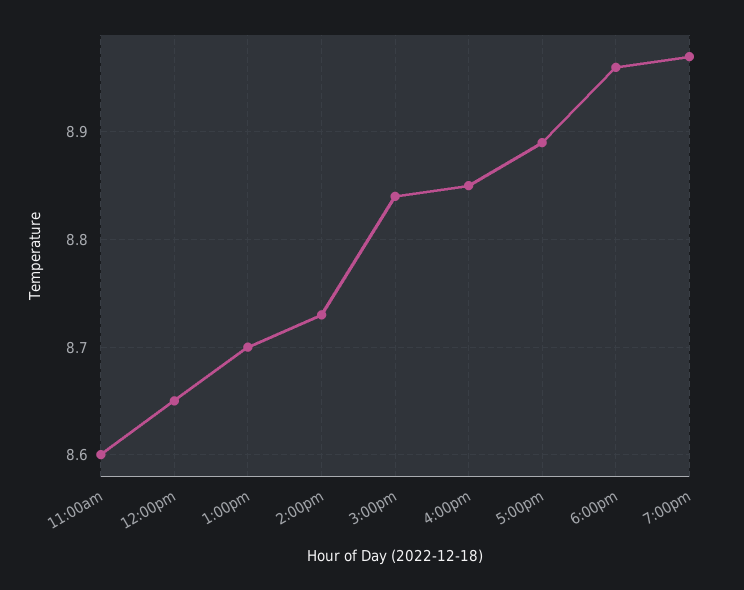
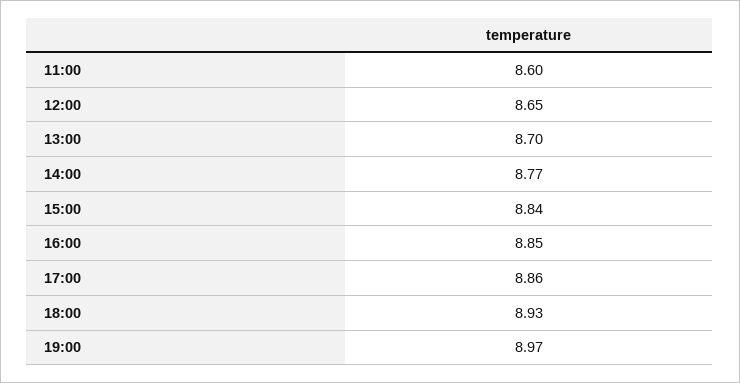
2:00pm: 8.73 -> 8.77
5:00pm: 8.89 -> 8.86
6:00pm: 8.96 -> 8.93

